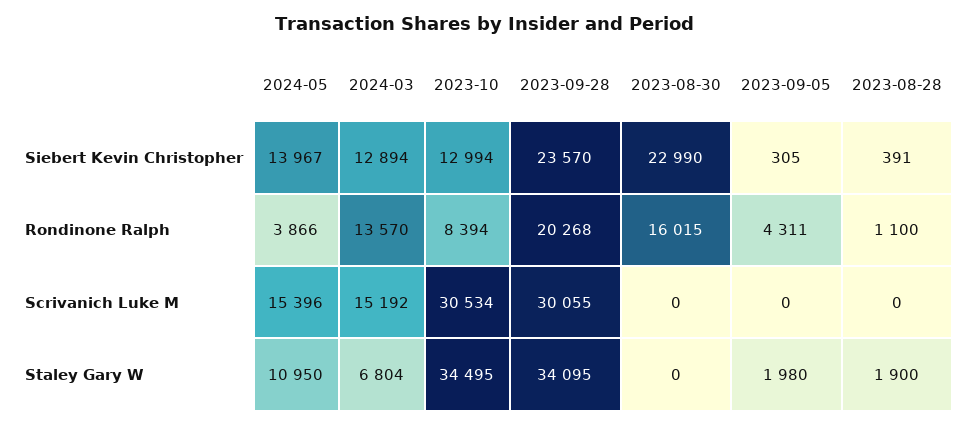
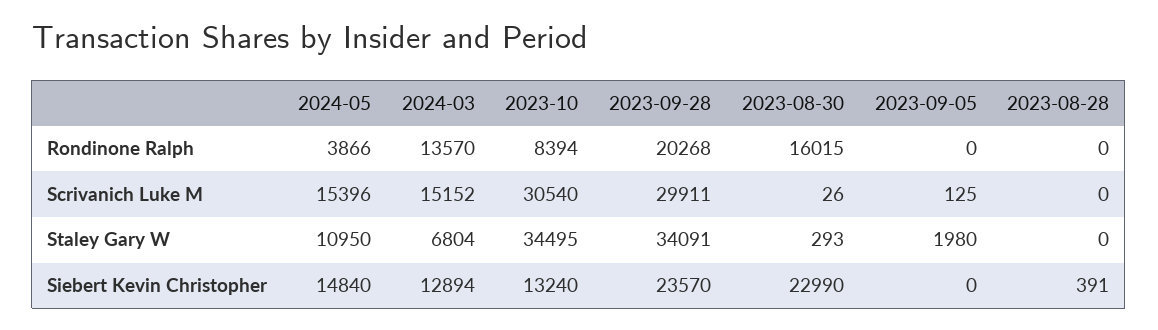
2024-05, Siebert Kevin Christopher: 13967 -> 14840
2023-10, Siebert Kevin Christopher: 12994 -> 13240
2023-09-05, Siebert Kevin Christopher: 305 -> 0
2023-09-05, Rondinone Ralph: 4311 -> 0
2023-08-28, Rondinone Ralph: 1100 -> 0
2024-03, Scrivanich Luke M: 15192 -> 15152
2023-10, Scrivanich Luke M: 30534 -> 30540
2023-09-28, Scrivanich Luke M: 30055 -> 29911
2023-08-30, Scrivanich Luke M: 0 -> 26
2023-09-05, Scrivanich Luke M: 0 -> 125
2023-09-28, Staley Gary W: 34095 -> 34091
2023-08-30, Staley Gary W: 0 -> 293
2023-08-28, Staley Gary W: 1900 -> 0

